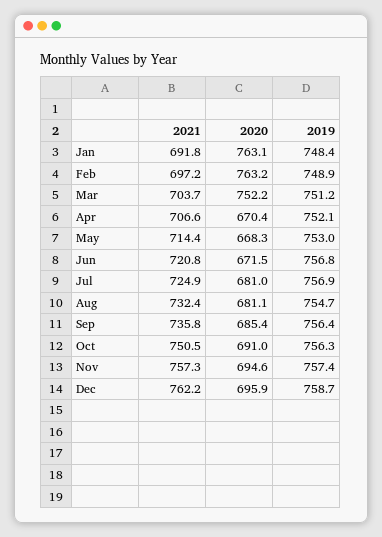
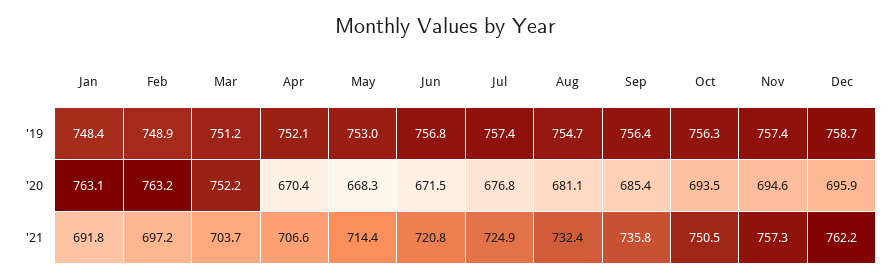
2020, Jul: 681 -> 676.8
2019, Jul: 756.9 -> 757.4
2020, Oct: 691 -> 693.5

